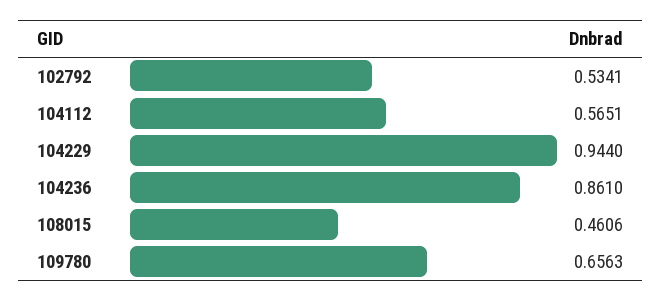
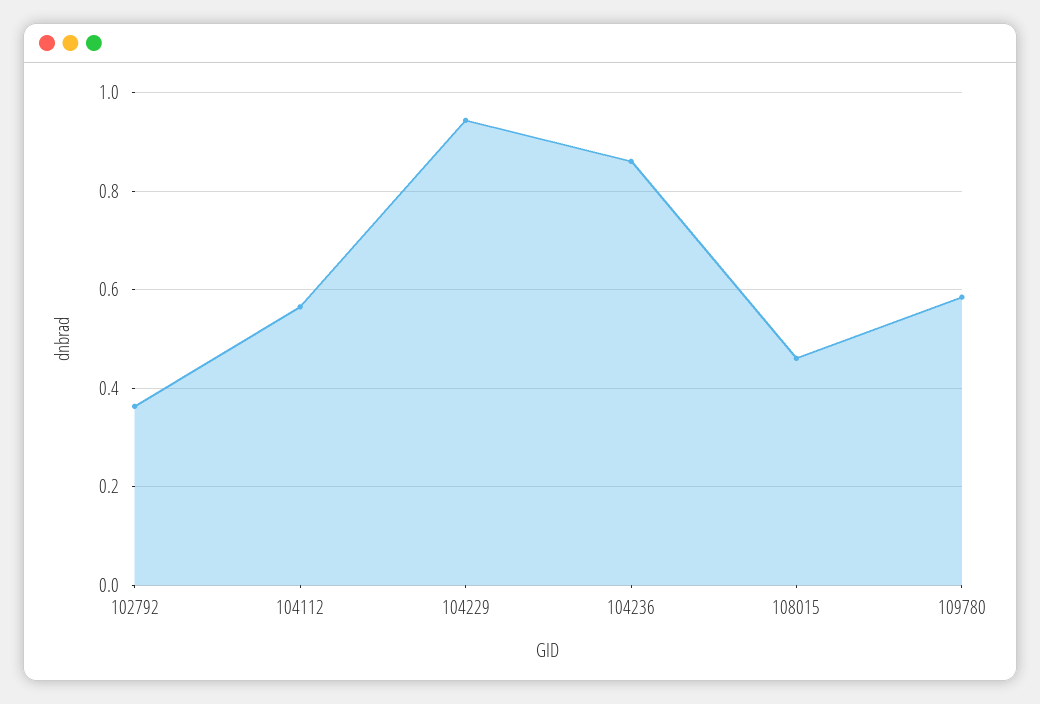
102792: 0.5341 -> 0.36
109780: 0.6563 -> 0.58

